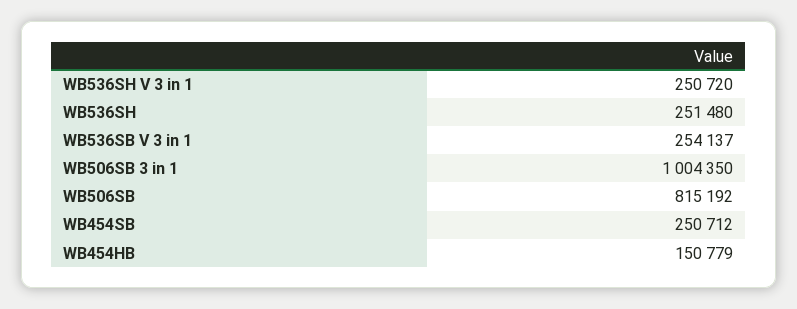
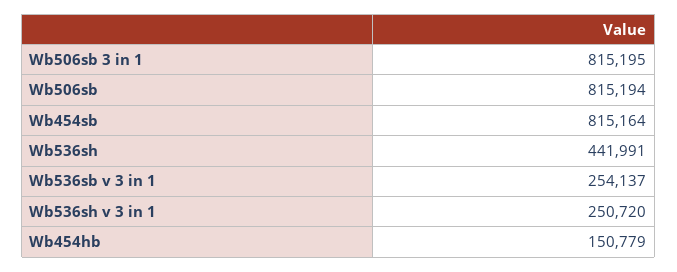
WB536SH: 251480 -> 441991
WB506SB 3 in 1: 1004350 -> 815195
WB506SB: 815192 -> 815194
WB454SB: 250712 -> 815164

